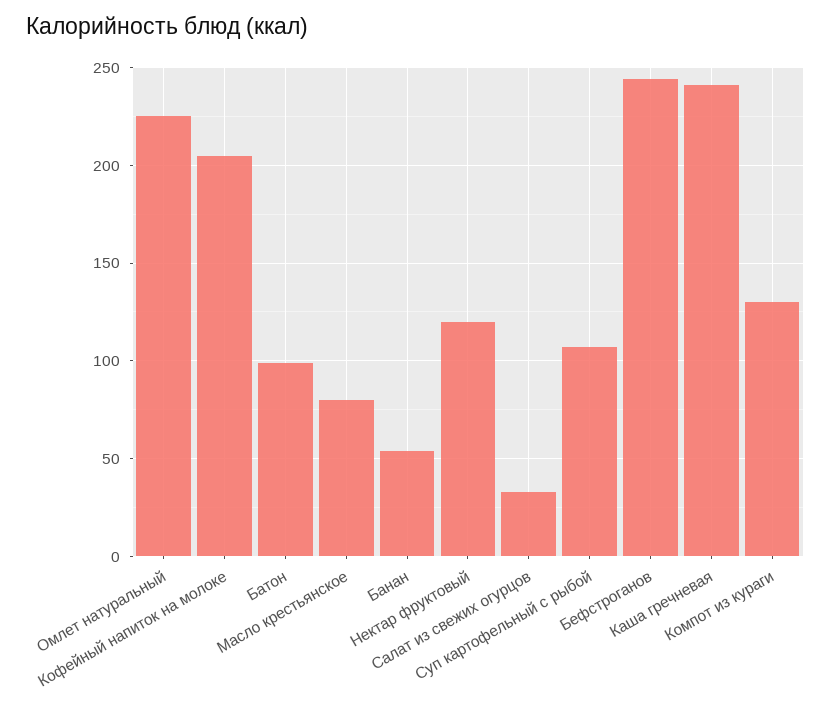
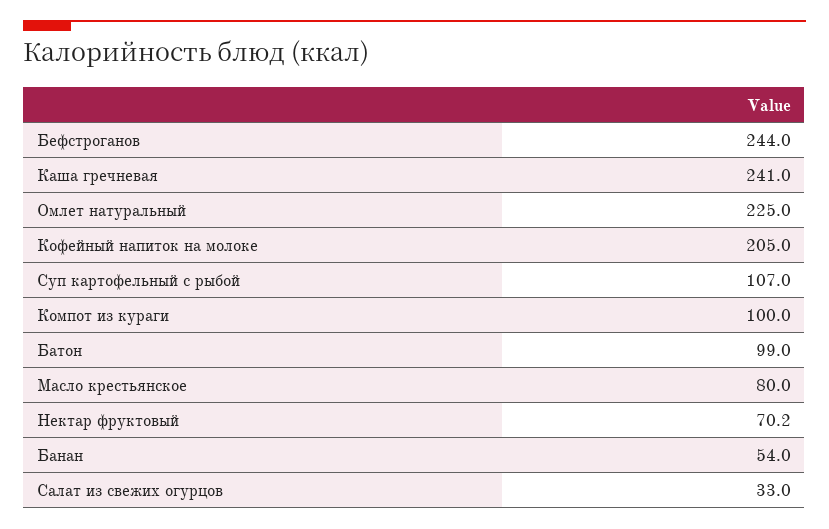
Нектар фруктовый: 120 -> 70.2
Компот из кураги: 130 -> 100

